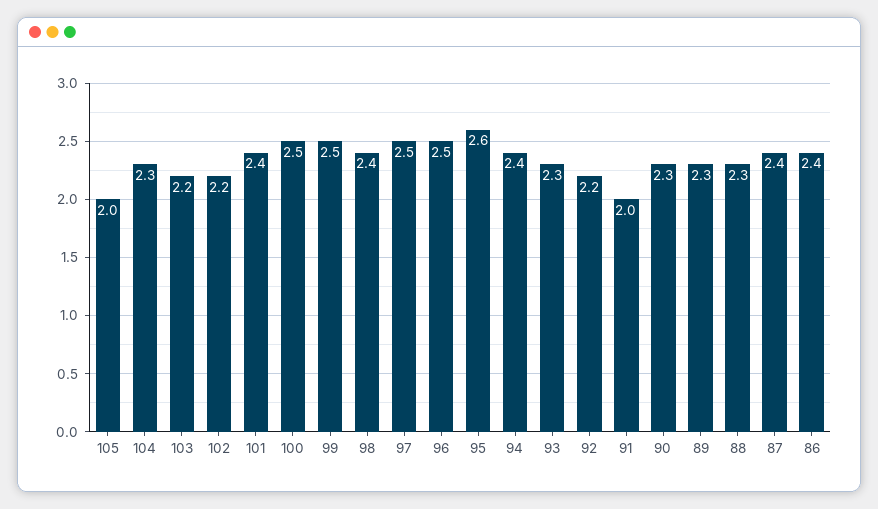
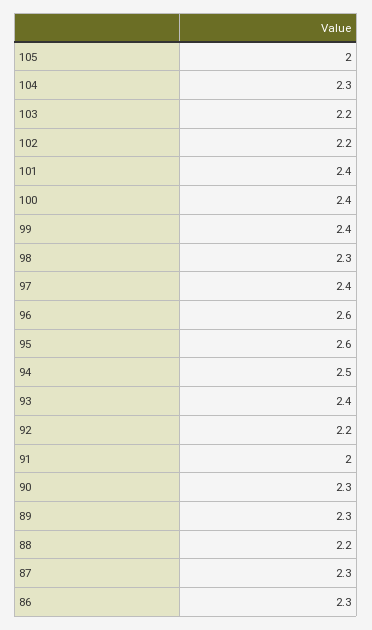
100: 2.5 -> 2.4
99: 2.5 -> 2.4
98: 2.4 -> 2.3
97: 2.5 -> 2.4
96: 2.5 -> 2.6
94: 2.4 -> 2.5
93: 2.3 -> 2.4
88: 2.3 -> 2.2
87: 2.4 -> 2.3
86: 2.4 -> 2.3

